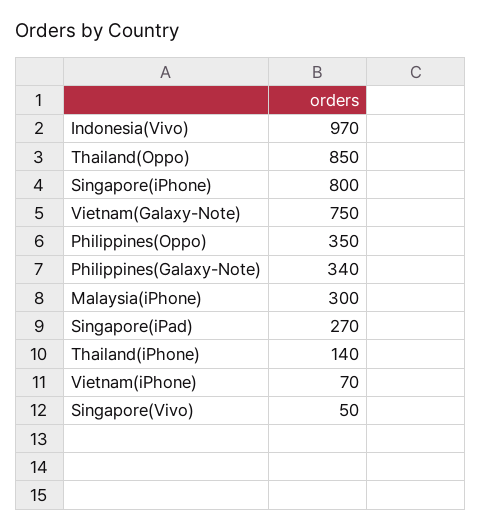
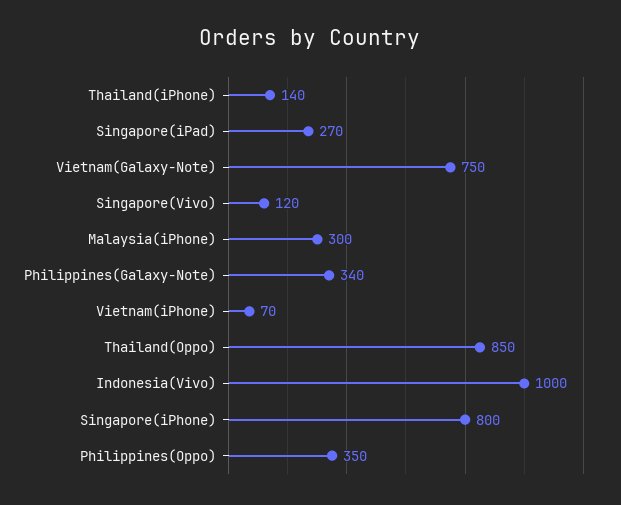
Indonesia(Vivo): 970 -> 1000
Singapore(Vivo): 50 -> 120

